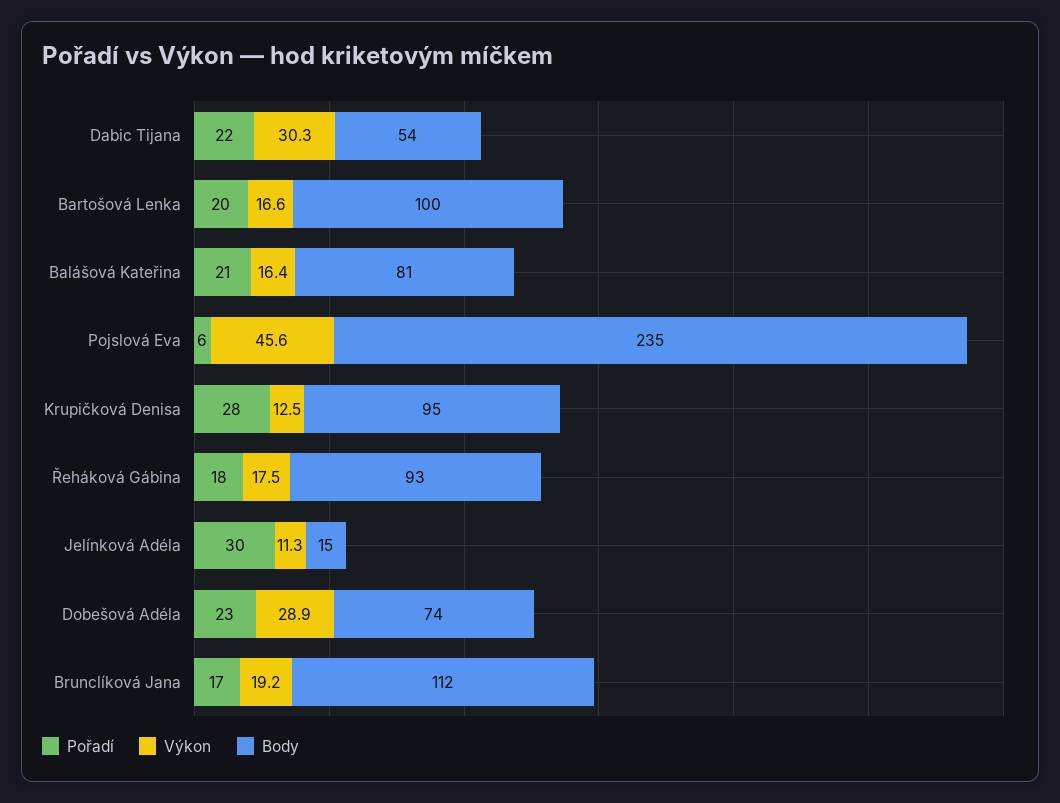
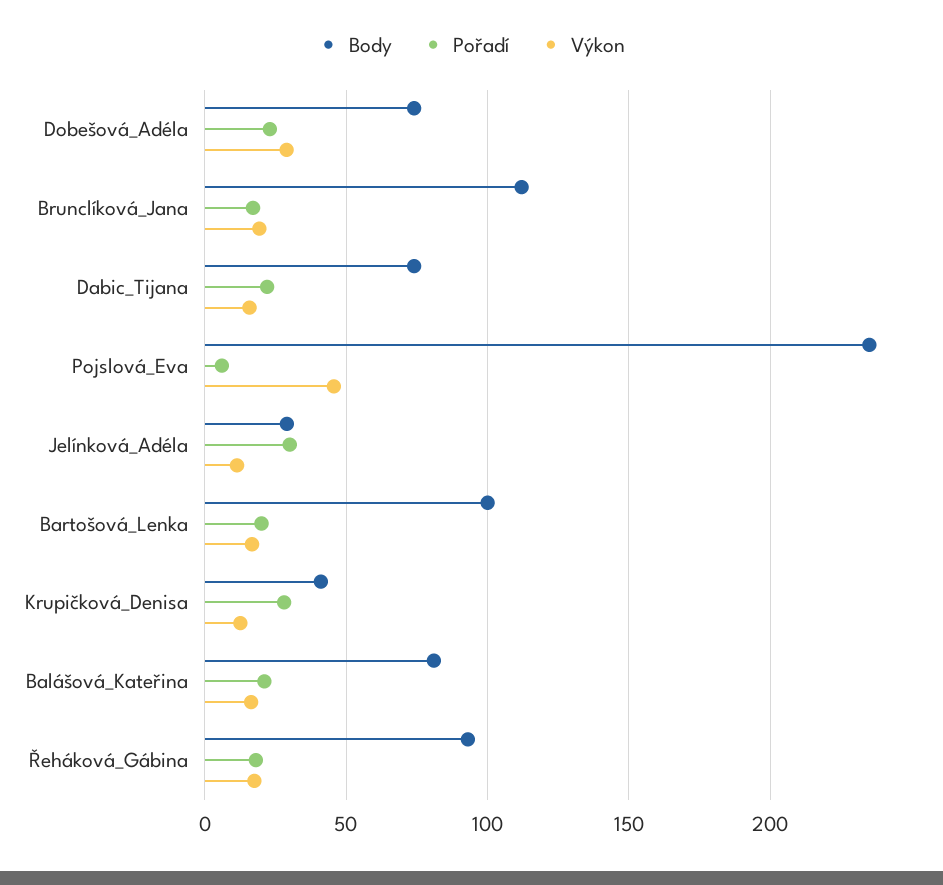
Výkon, Dabic Tijana: 30.3 -> 15
Body, Dabic Tijana: 54 -> 75
Body, Krupičková Denisa: 95 -> 40
Body, Jelínková Adéla: 15 -> 30

